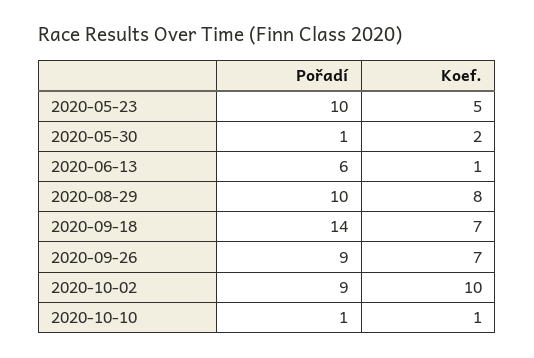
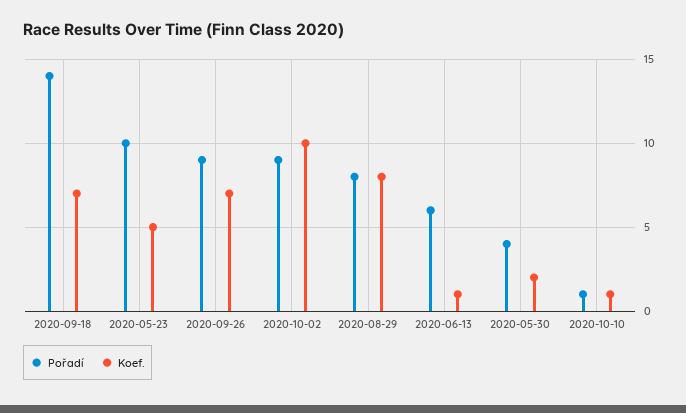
Pořadí, 2020-05-30: 1 -> 4
Pořadí, 2020-08-29: 10 -> 8

